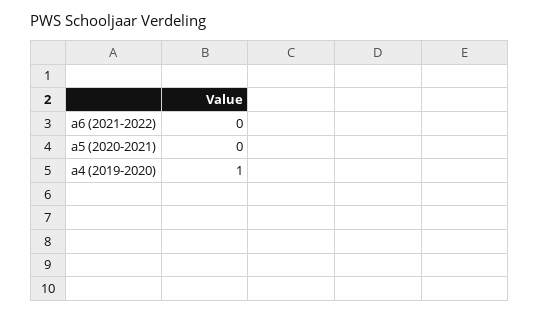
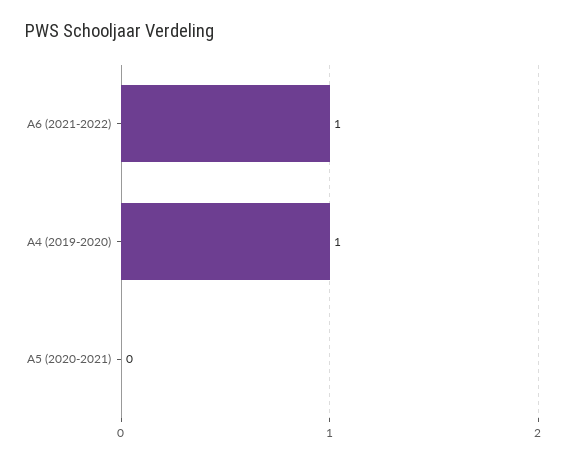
a6 (2021-2022): 0 -> 1

